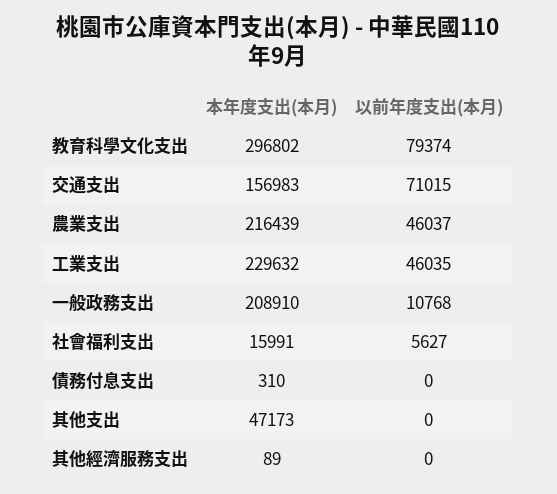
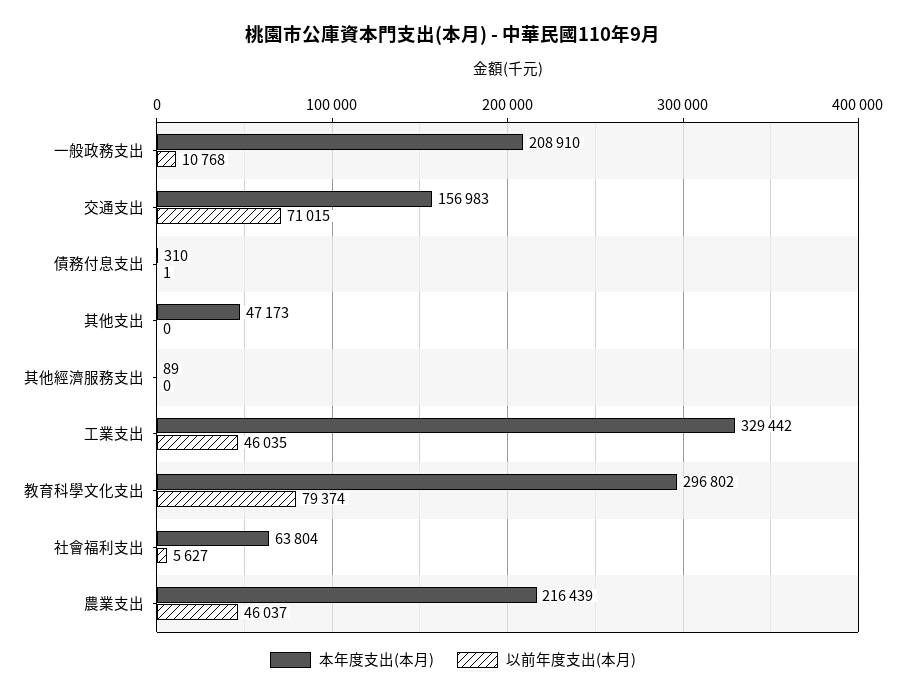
本年度支出(本月), 工業支出: 229632 -> 329442
本年度支出(本月), 社會福利支出: 15991 -> 63804
以前年度支出(本月), 債務付息支出: 0 -> 1

